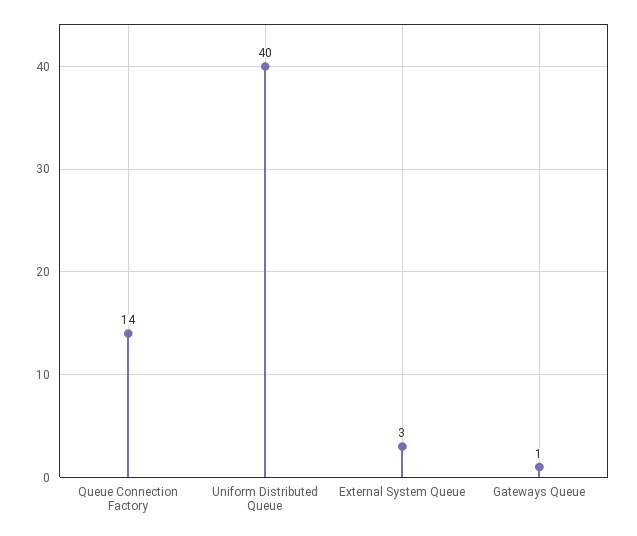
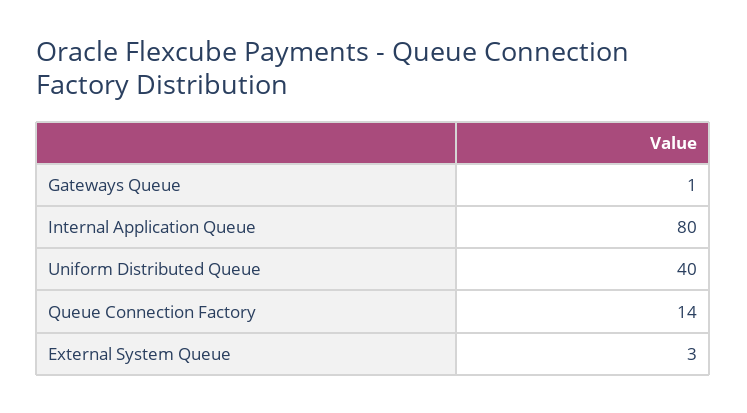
Internal Application Queue: none -> 80

